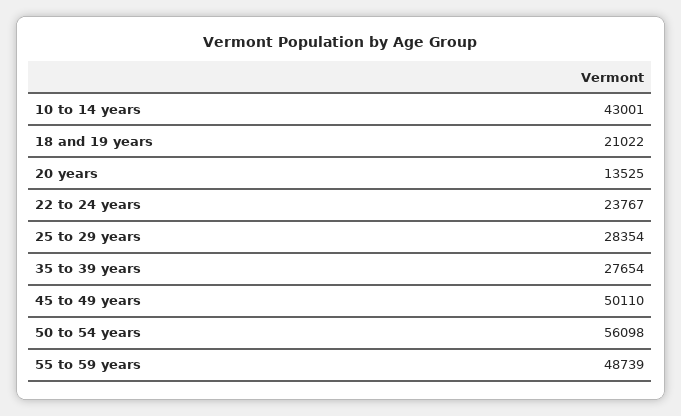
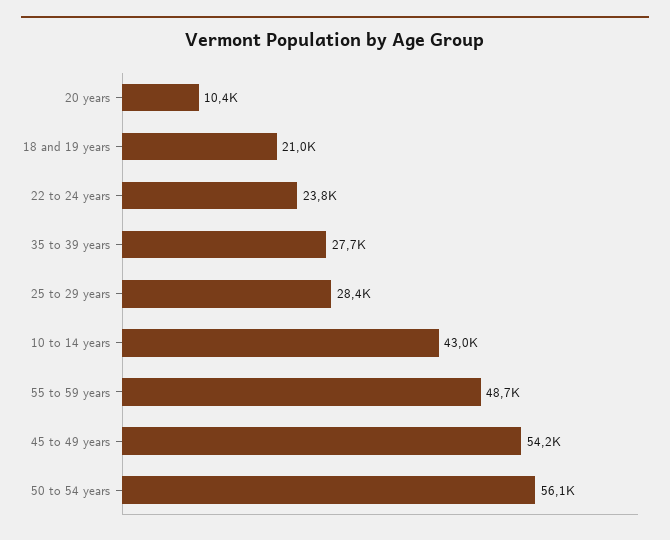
20 years: 13525 -> 10400
45 to 49 years: 50110 -> 54200

